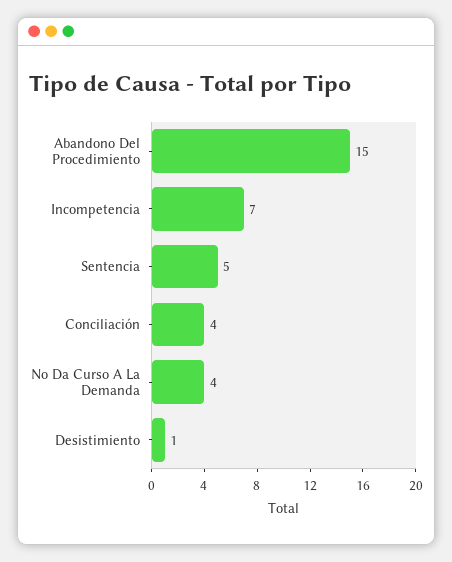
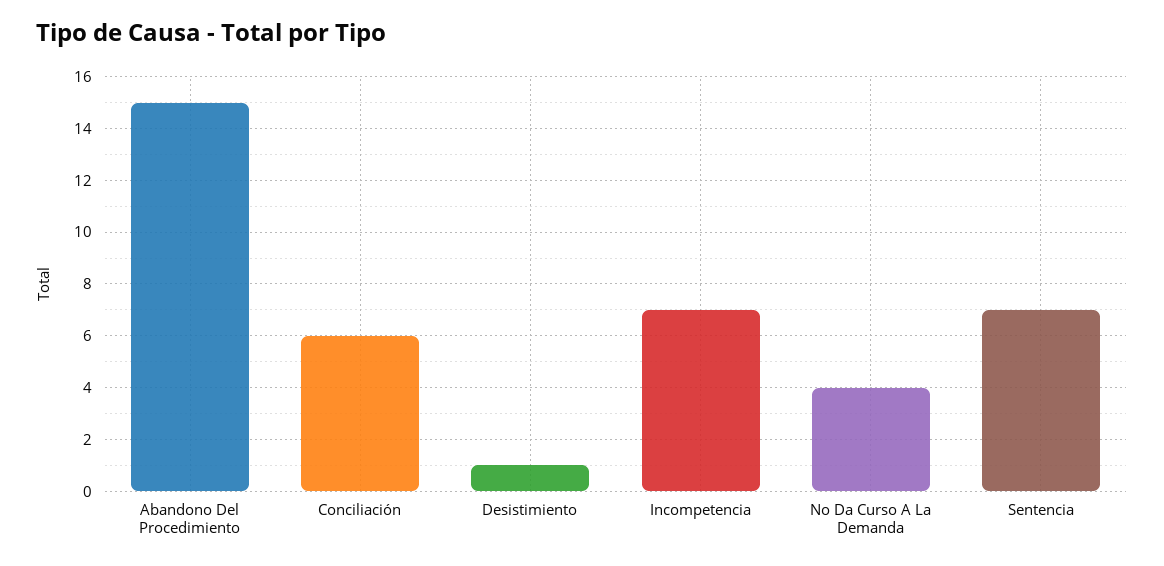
Sentencia: 5 -> 7
Conciliación: 4 -> 6

